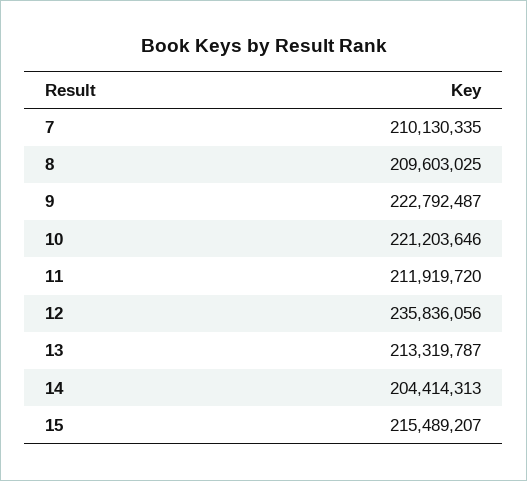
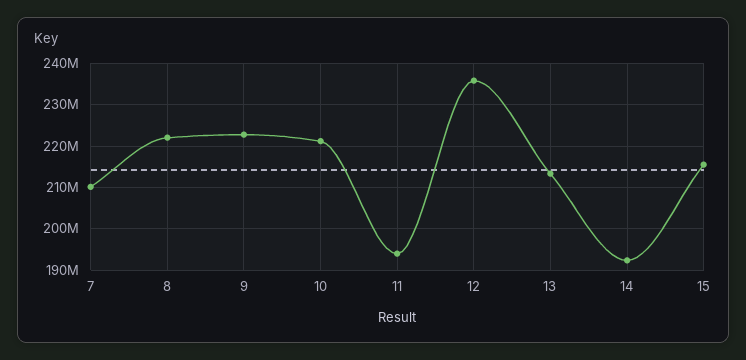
8: 209603025 -> 222000000
11: 211919720 -> 194000000
14: 204414313 -> 192000000

